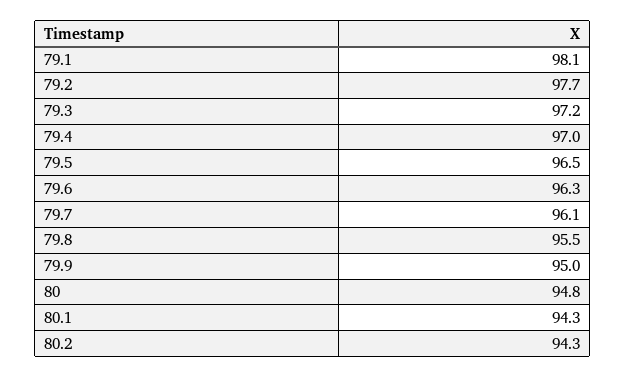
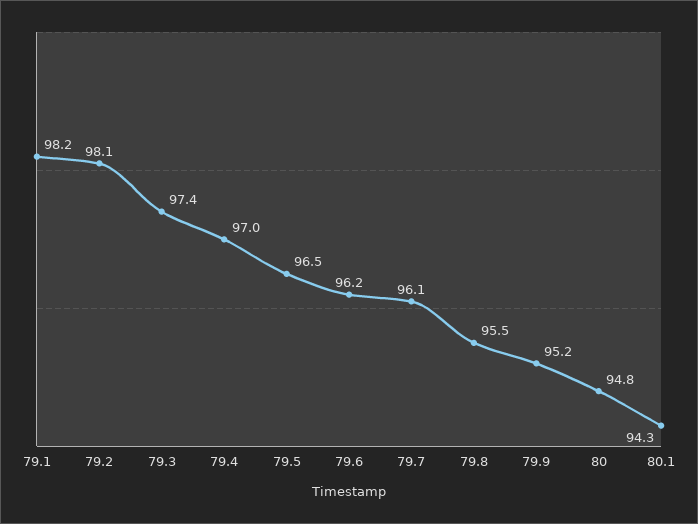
79.1: 98.1 -> 98.2
79.2: 97.7 -> 98.1
79.3: 97.2 -> 97.4
79.6: 96.3 -> 96.2
79.9: 95 -> 95.2
80.2: 94.3 -> none

